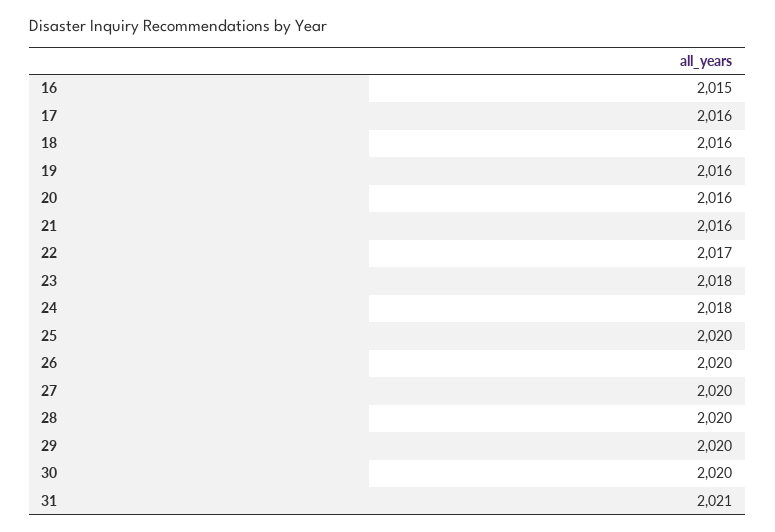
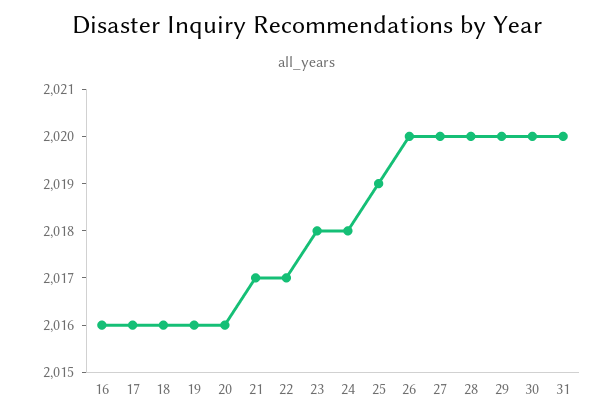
16: 2015 -> 2016
21: 2016 -> 2017
25: 2020 -> 2019
31: 2021 -> 2020

